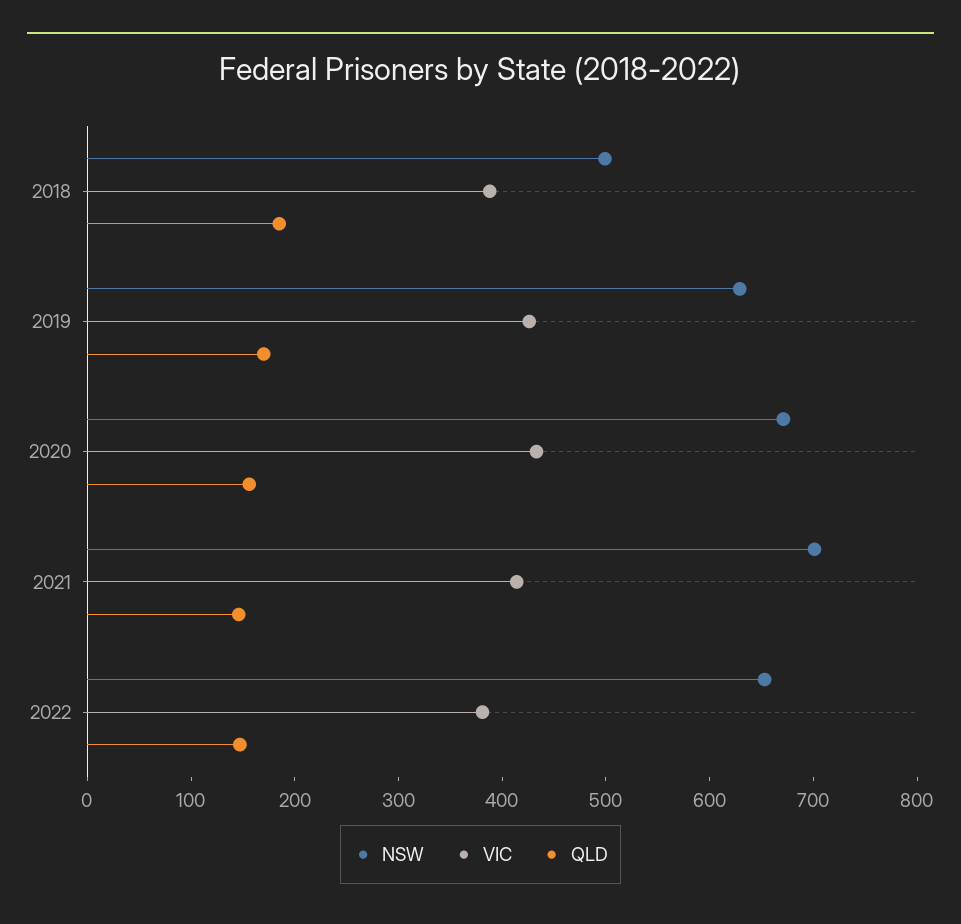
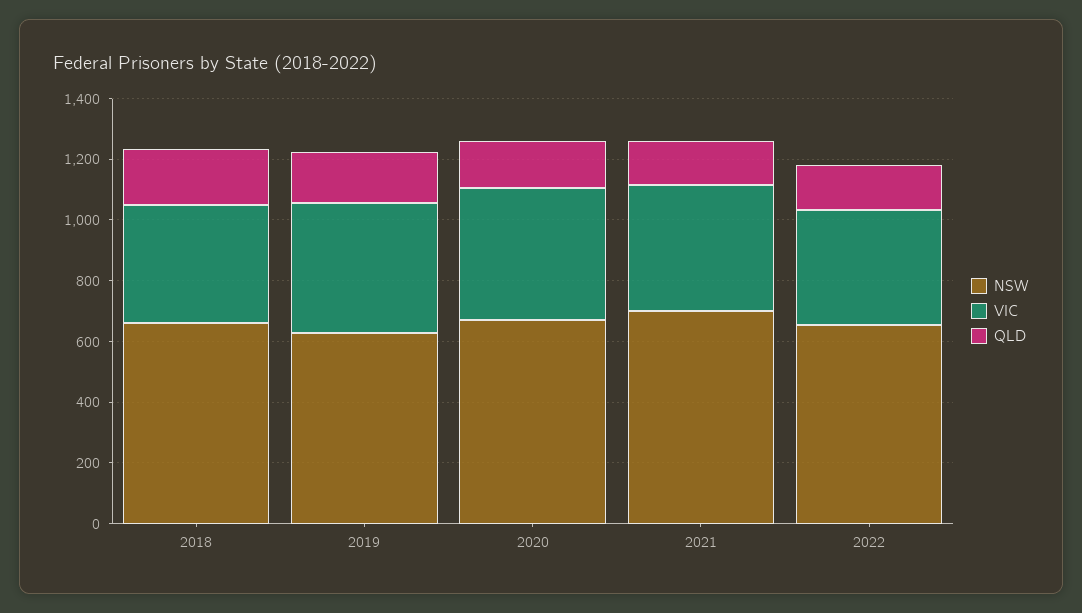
NSW, 2018: 500 -> 650

